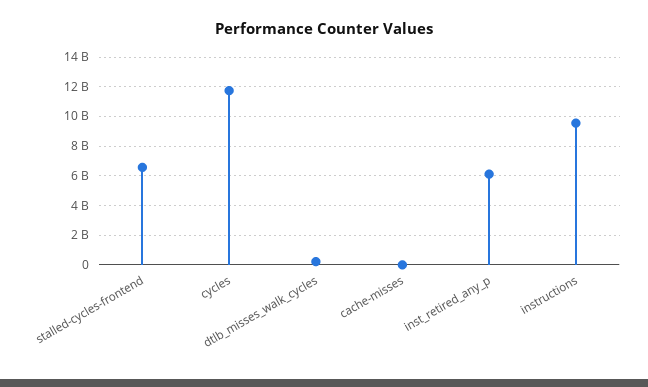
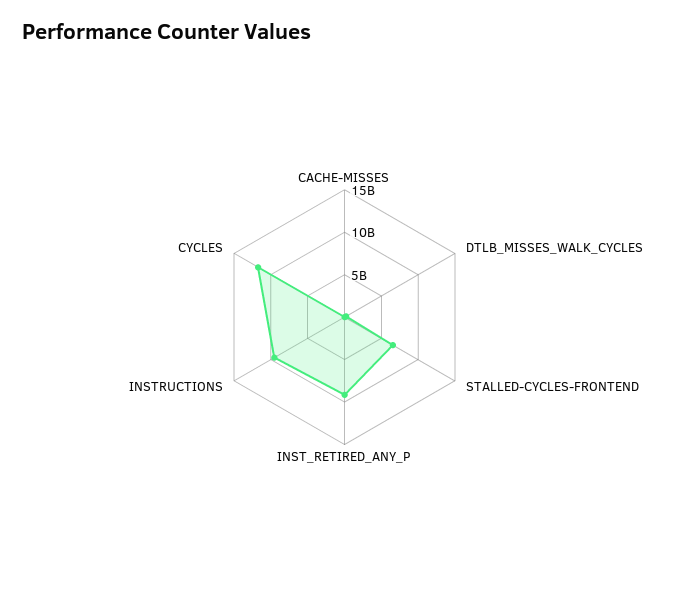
inst_retired_any_p: 6000000000 -> 9000000000

